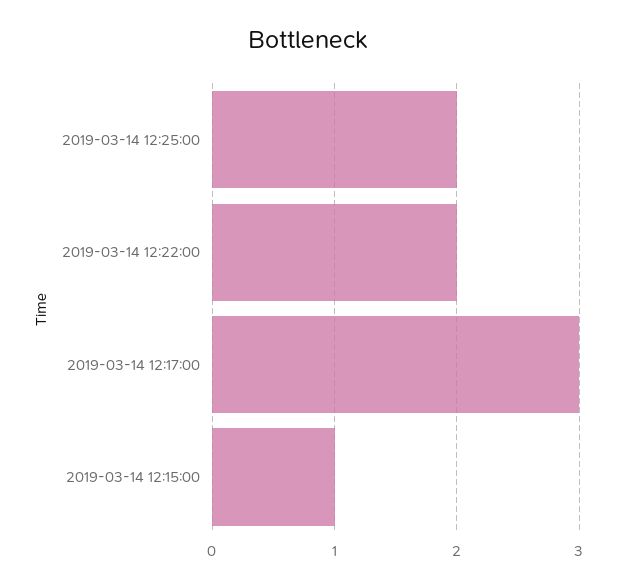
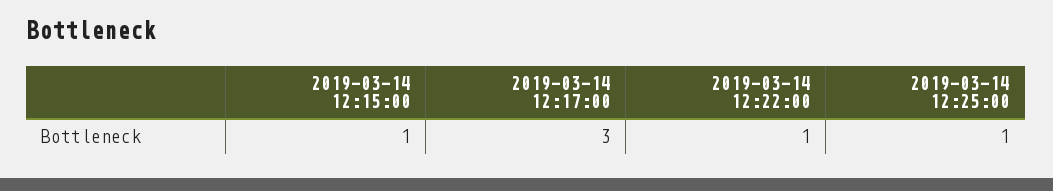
2019-03-14 12:25:00: 2 -> 1
2019-03-14 12:22:00: 2 -> 1

